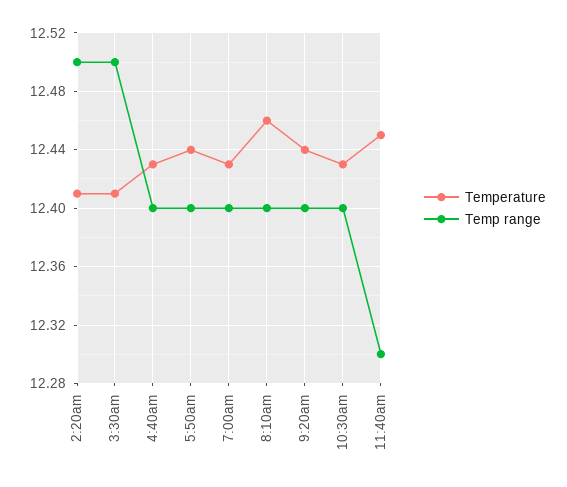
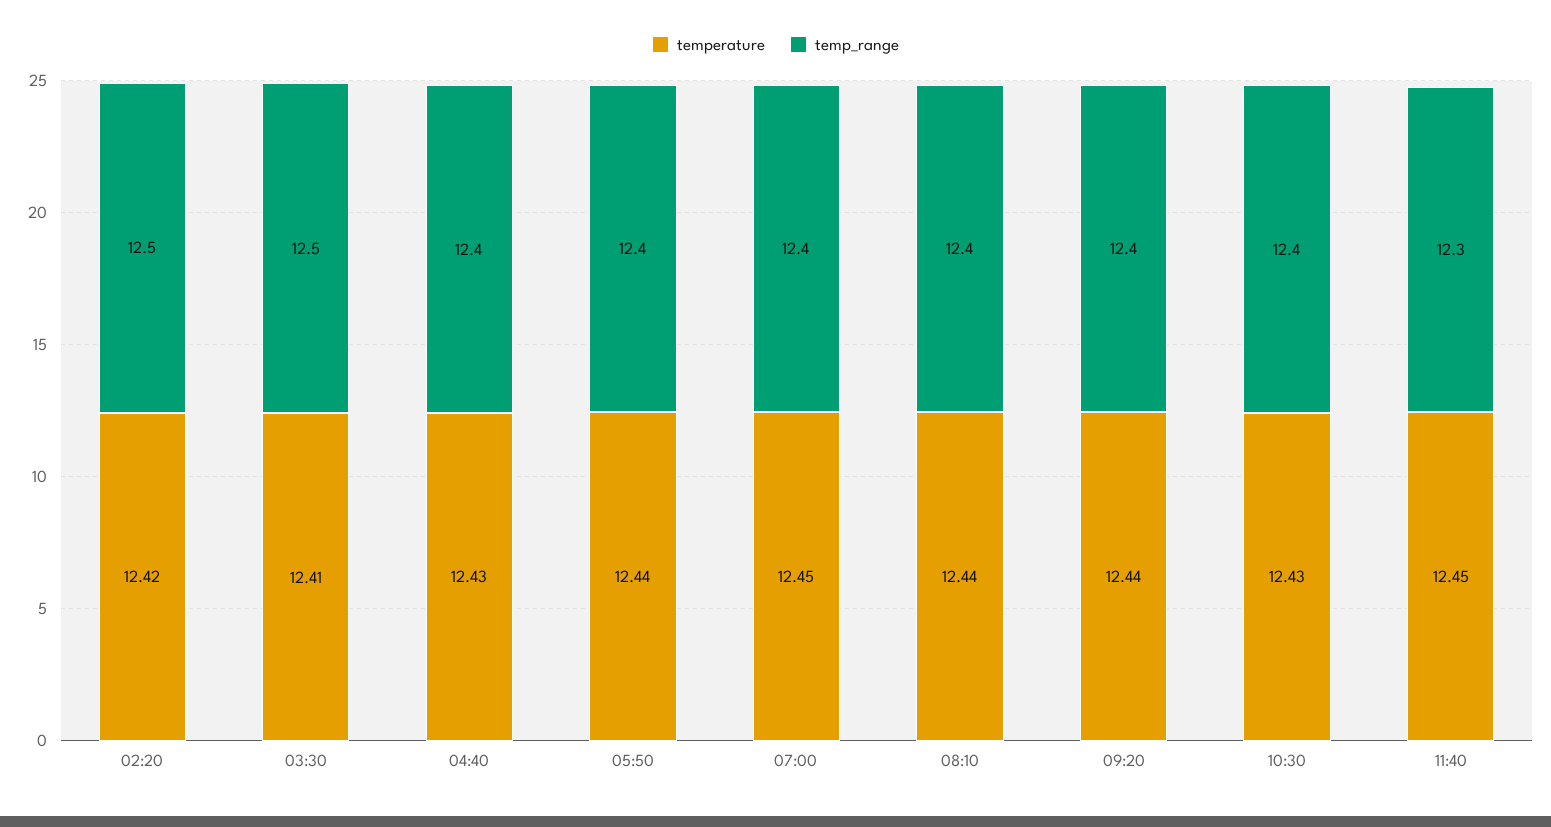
Temperature, 2:20am: 12.41 -> 12.42
Temperature, 7:00am: 12.43 -> 12.45
Temperature, 8:10am: 12.46 -> 12.44

